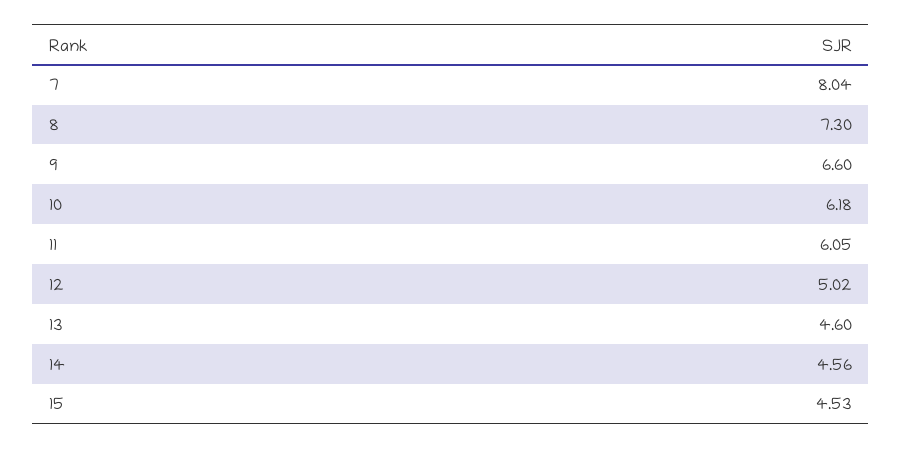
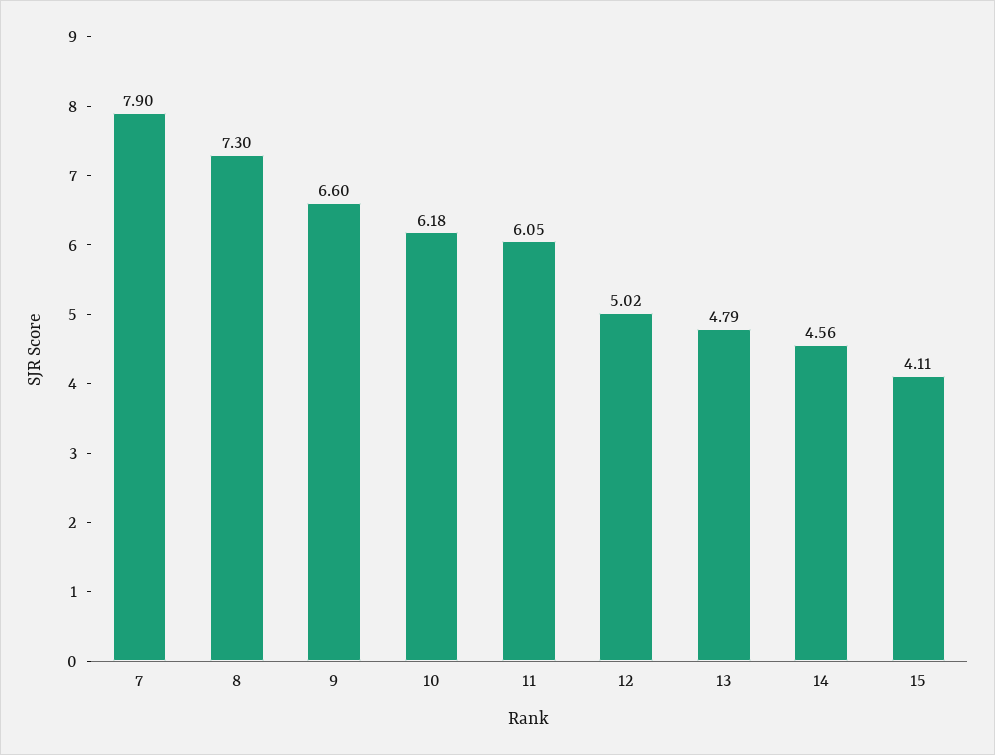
7: 8.04 -> 7.9
13: 4.6 -> 4.79
15: 4.53 -> 4.11

